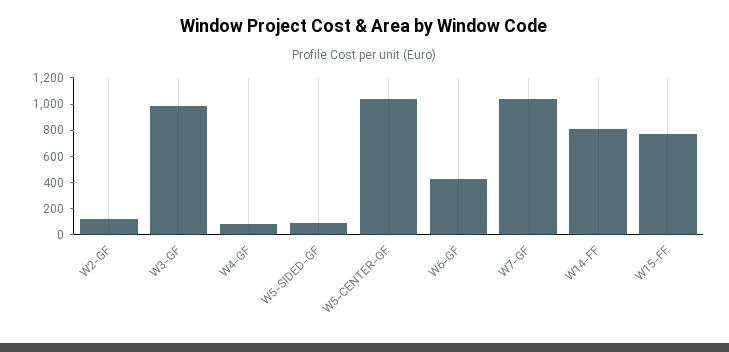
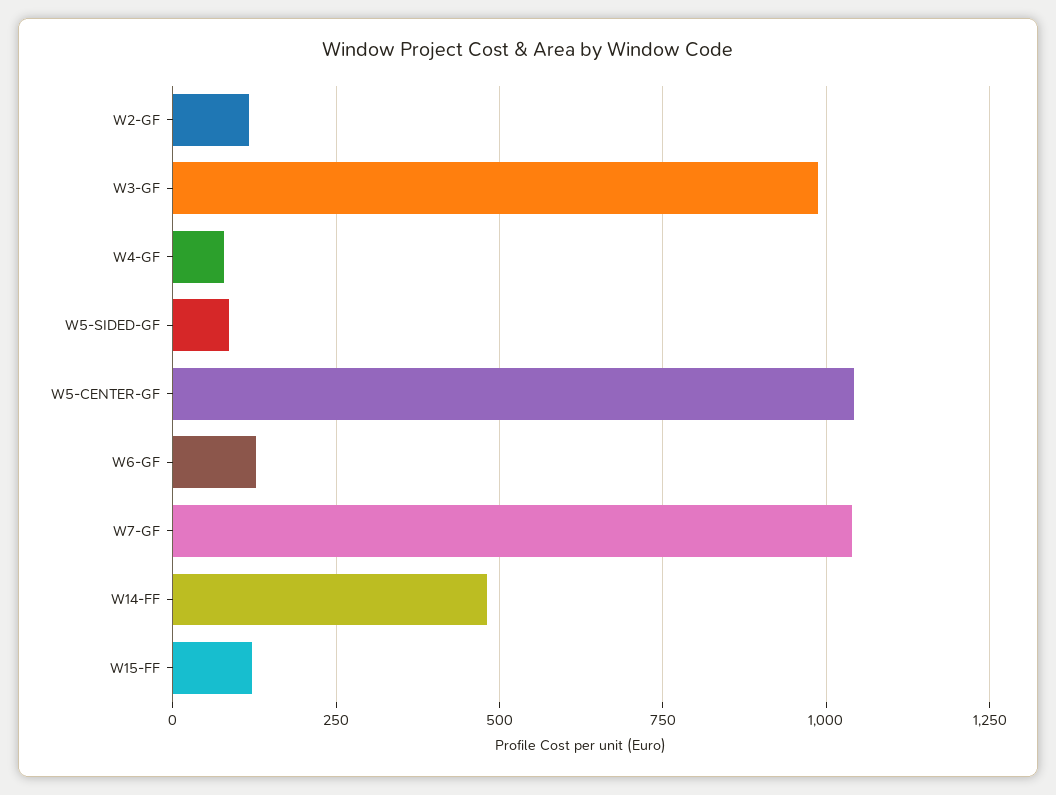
W6-GF: 400 -> 125
W14-FF: 800 -> 475
W15-FF: 800 -> 125

